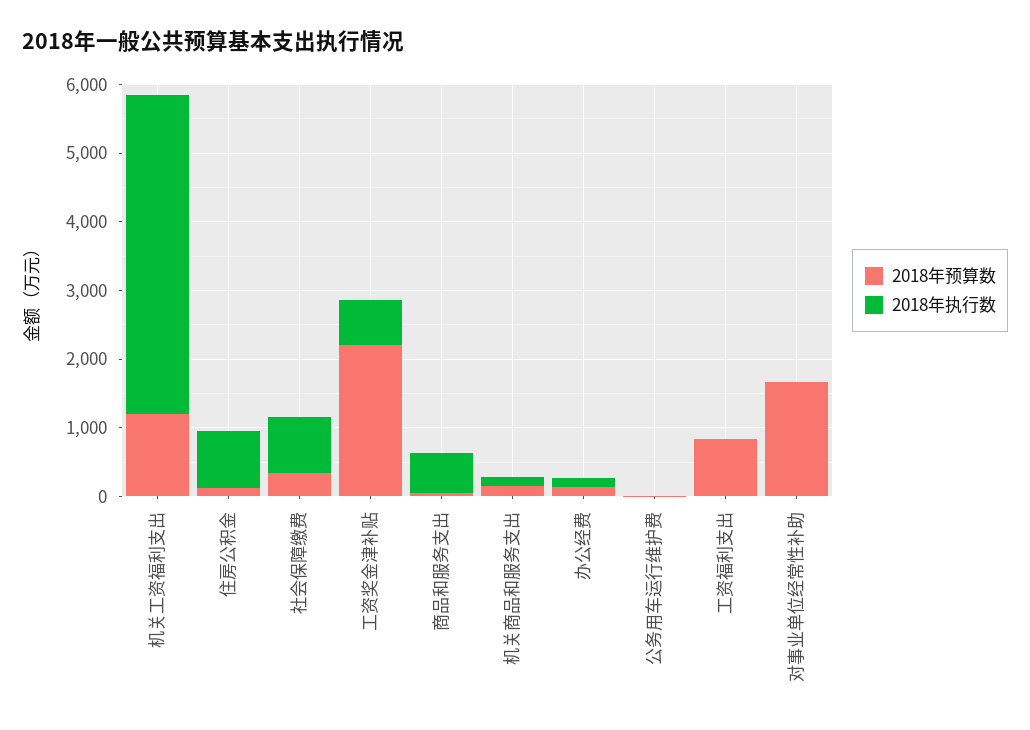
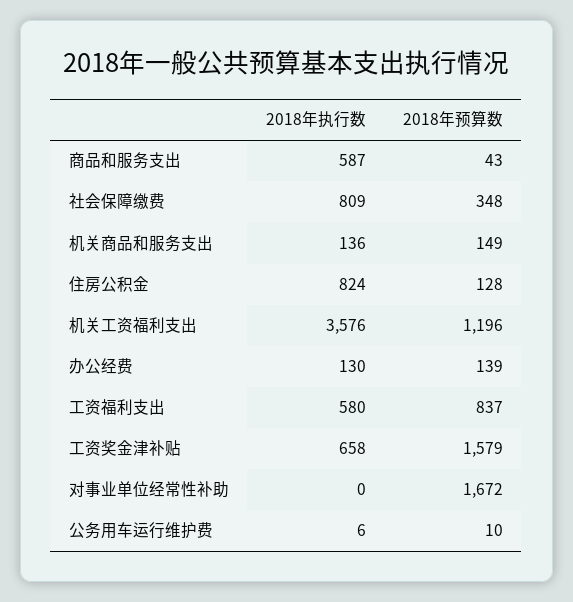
2018年执行数, 机关工资福利支出: 4600 -> 3576
2018年预算数, 工资奖金津补贴: 2200 -> 1579
2018年执行数, 工资福利支出: 0 -> 580

